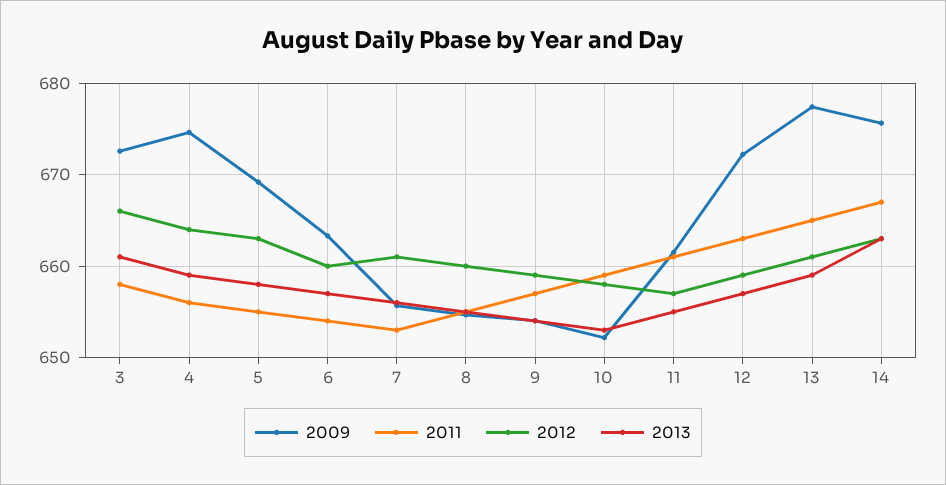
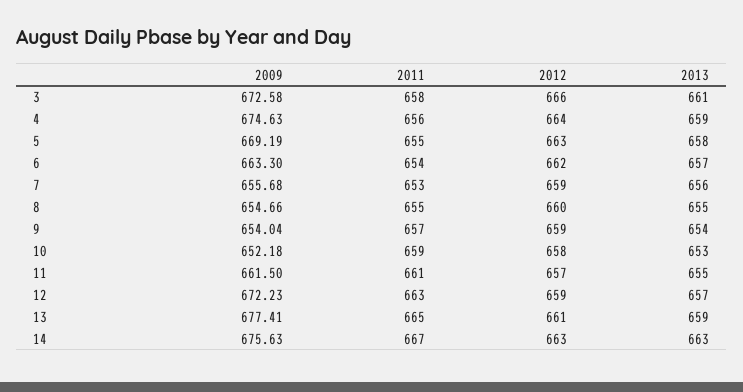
2012, 6: 660 -> 662
2012, 7: 661 -> 659

